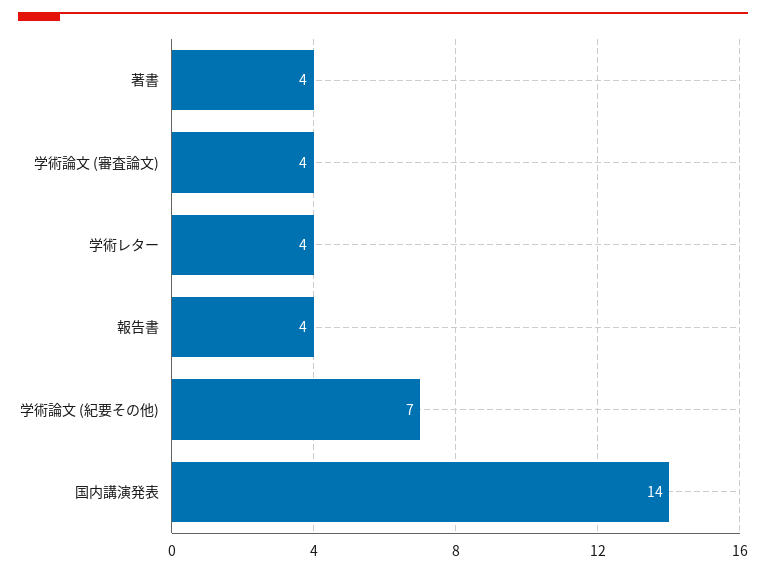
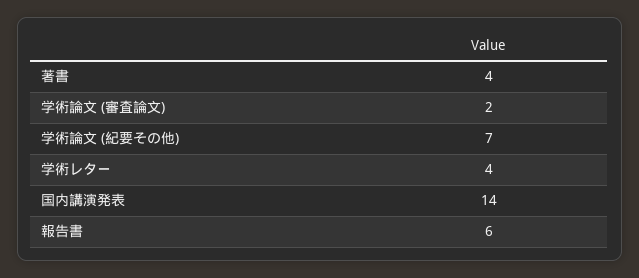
学術論文 (審査論文): 4 -> 2
報告書: 4 -> 6

